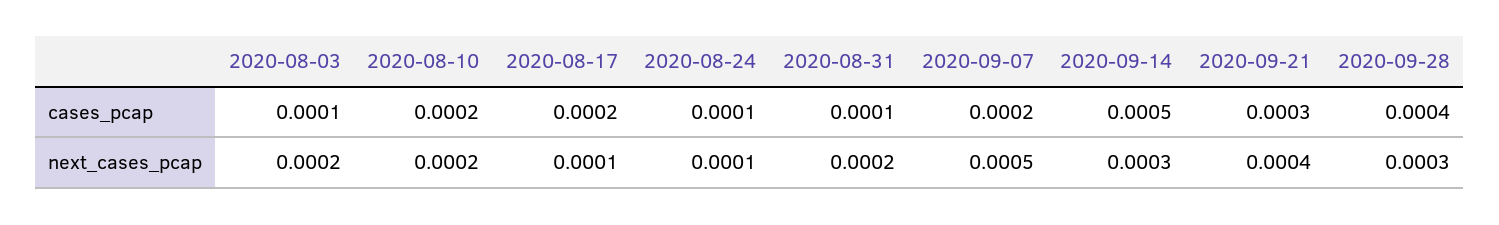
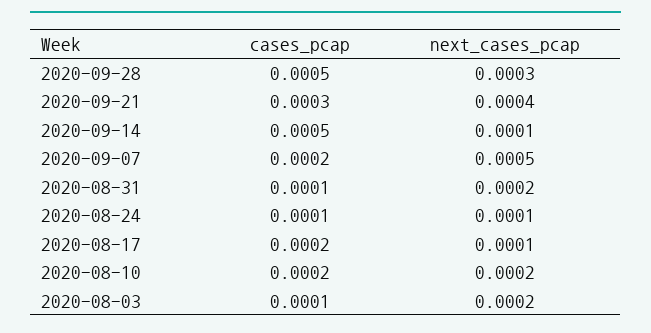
2020-09-28, cases_pcap: 0.0004 -> 0.0005
2020-09-14, next_cases_pcap: 0.0003 -> 0.0001

